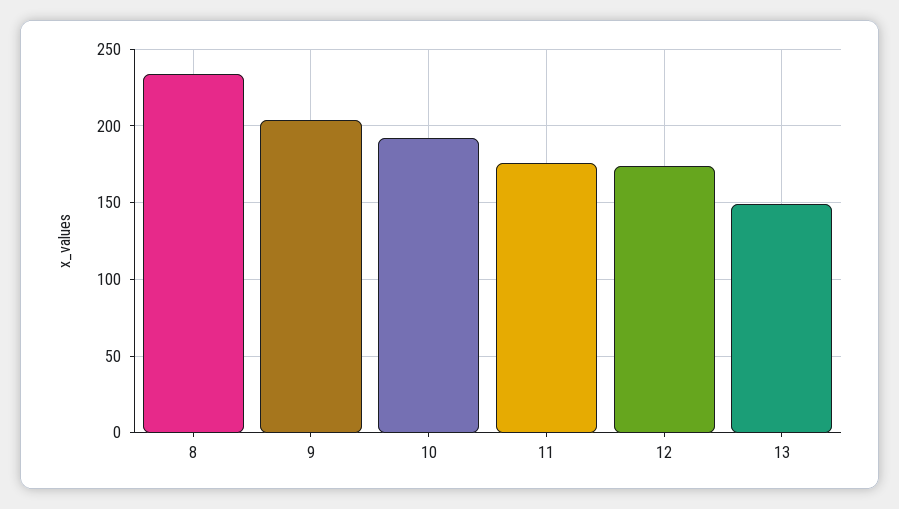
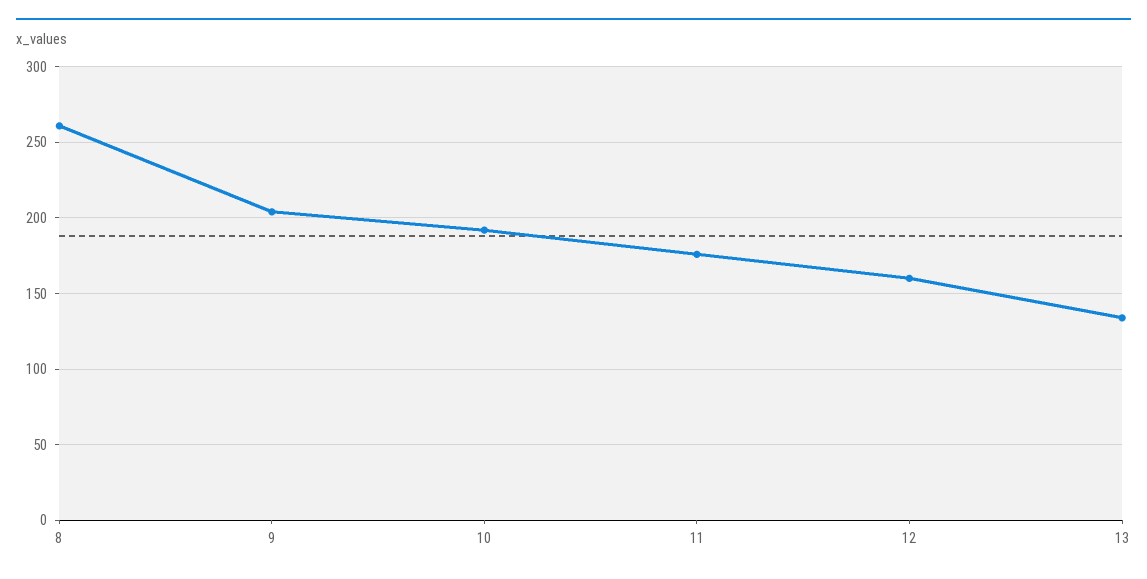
8: 235 -> 260
12: 175 -> 160
13: 150 -> 135

